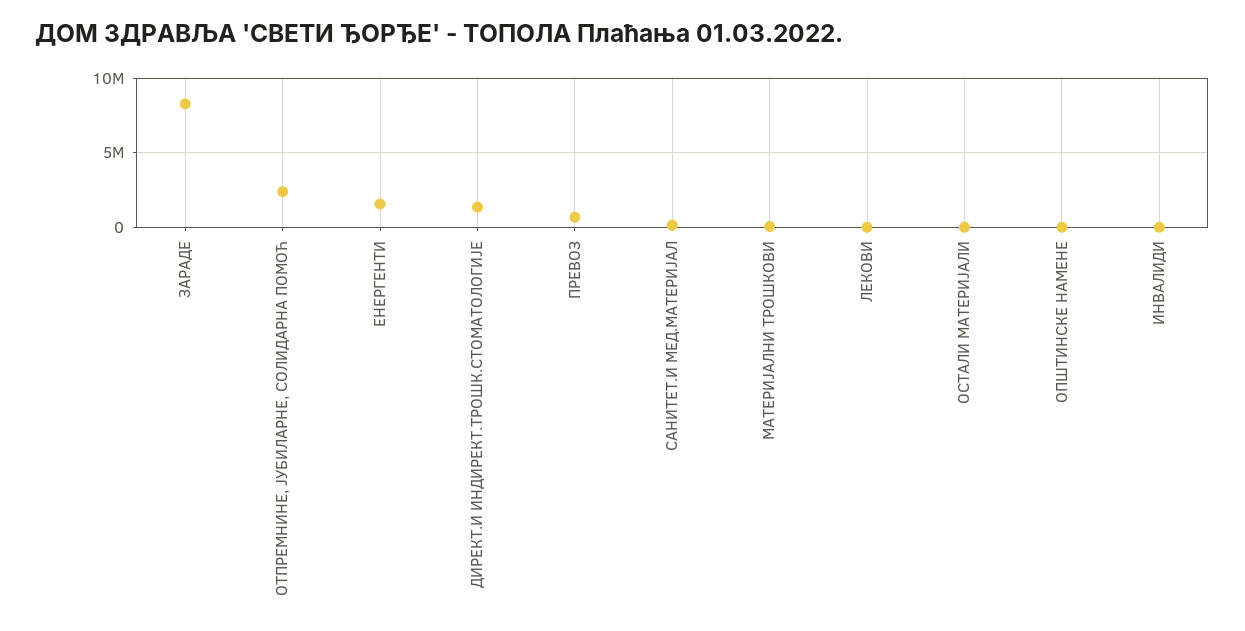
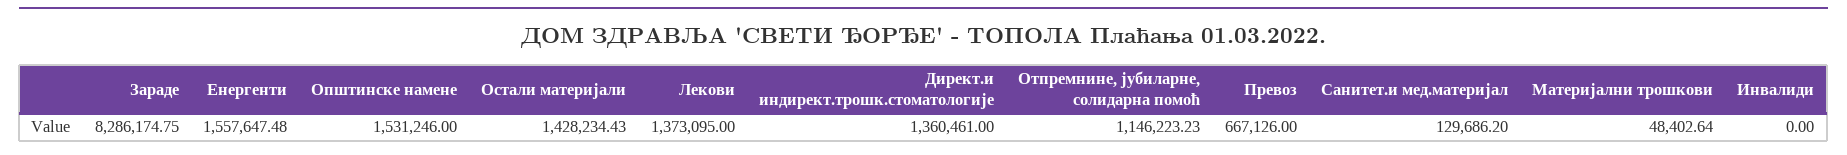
ОТПРЕМНИНЕ, ЈУБИЛАРНЕ, СОЛИДАРНА ПОМОЋ: 2500000 -> 1146223.23
ЛЕКОВИ: 0 -> 1373095
ОСТАЛИ МАТЕРИЈАЛИ: 0 -> 1428234.43
ОПШТИНСКЕ НАМЕНЕ: 0 -> 1531246

